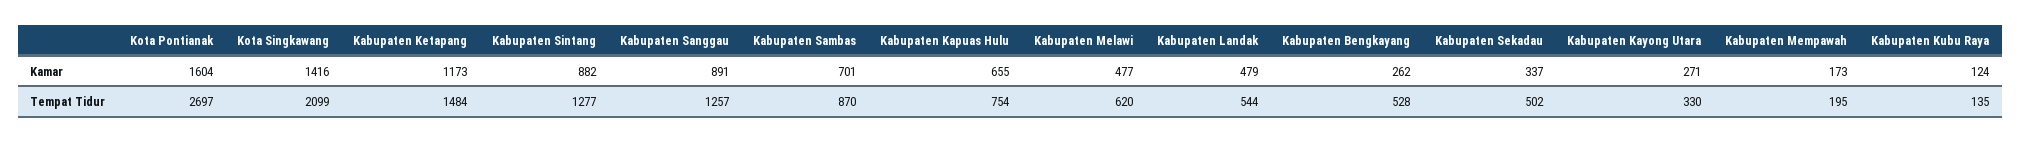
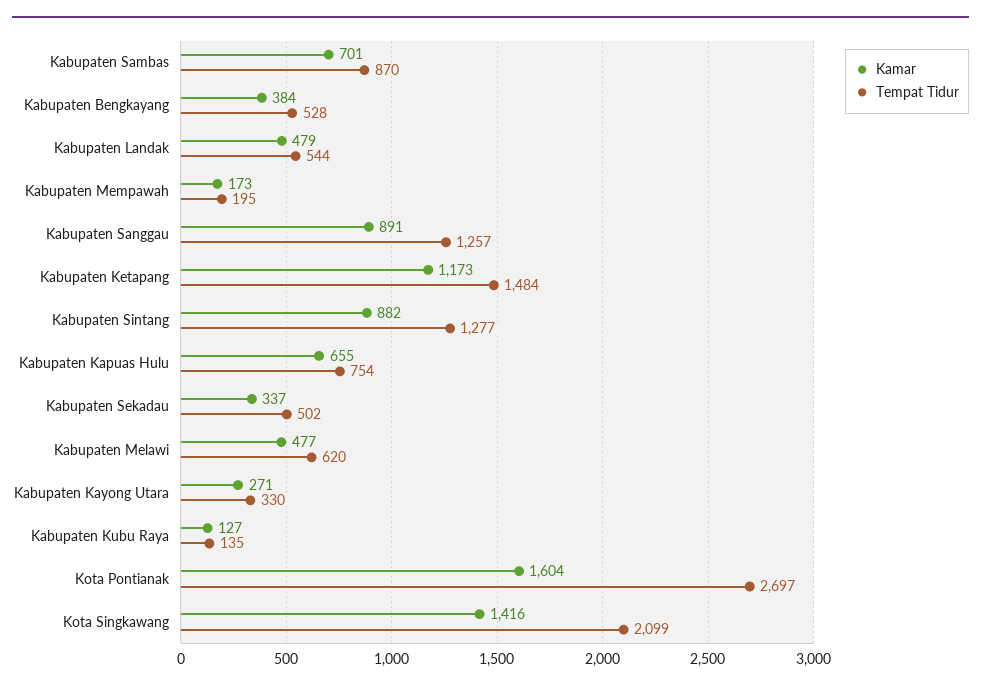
Kamar, Kabupaten Bengkayang: 262 -> 384
Kamar, Kabupaten Kubu Raya: 124 -> 127

